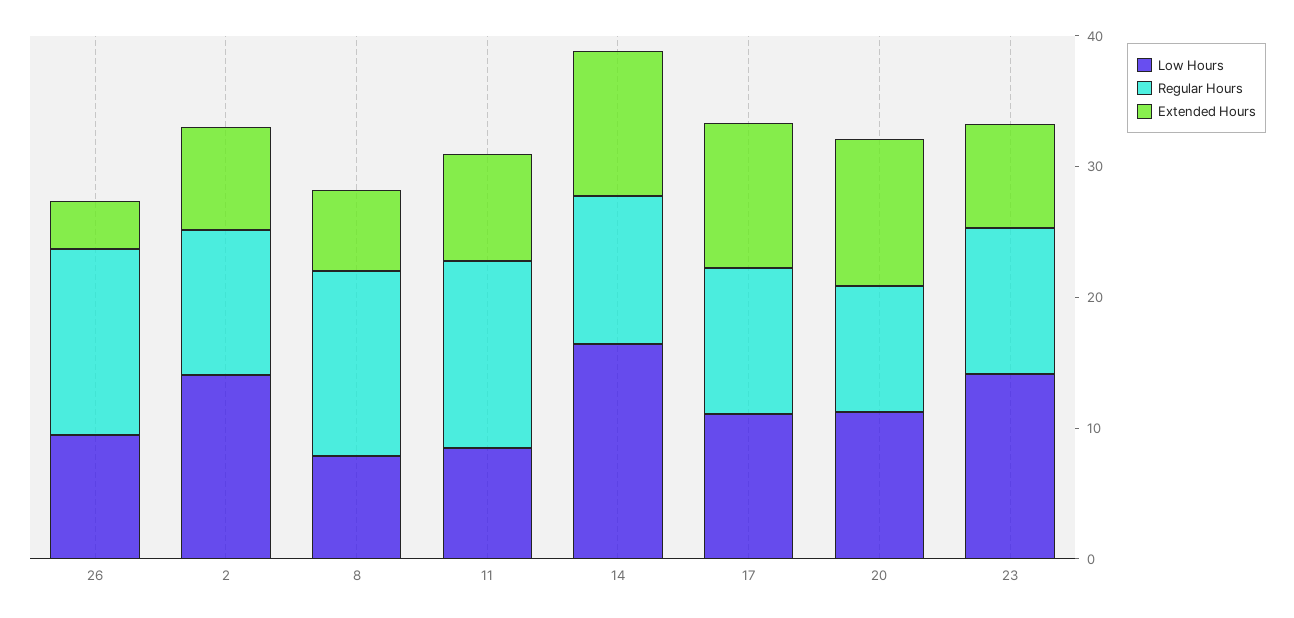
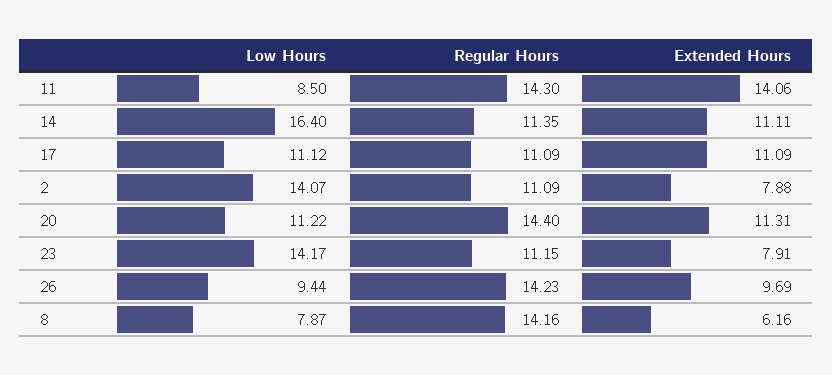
Extended Hours, 26: 4 -> 9.69
Extended Hours, 11: 8 -> 14.06
Regular Hours, 20: 10 -> 14.4

